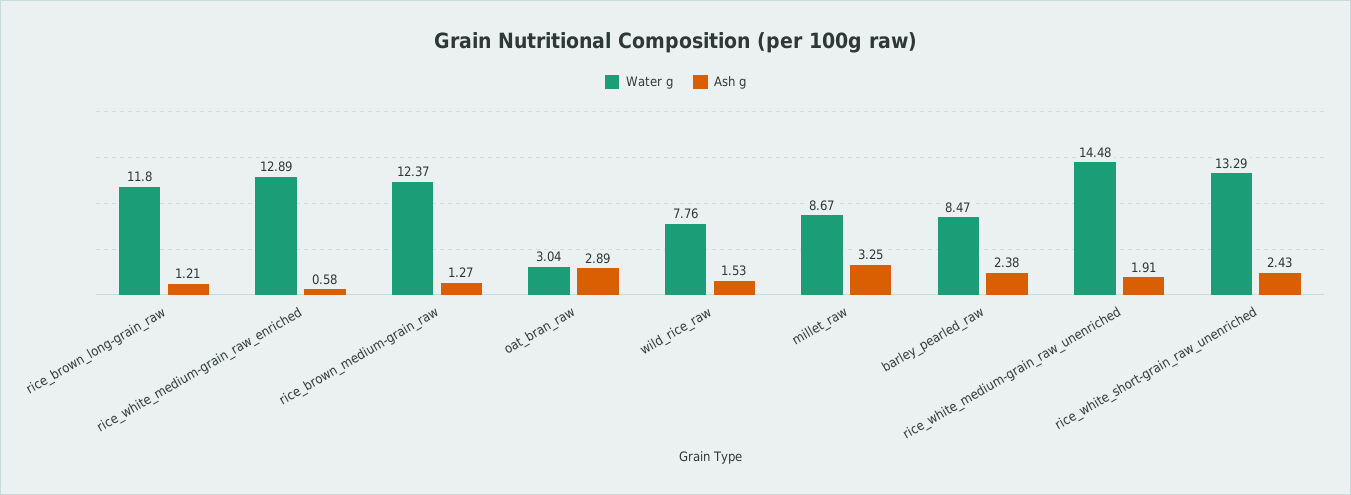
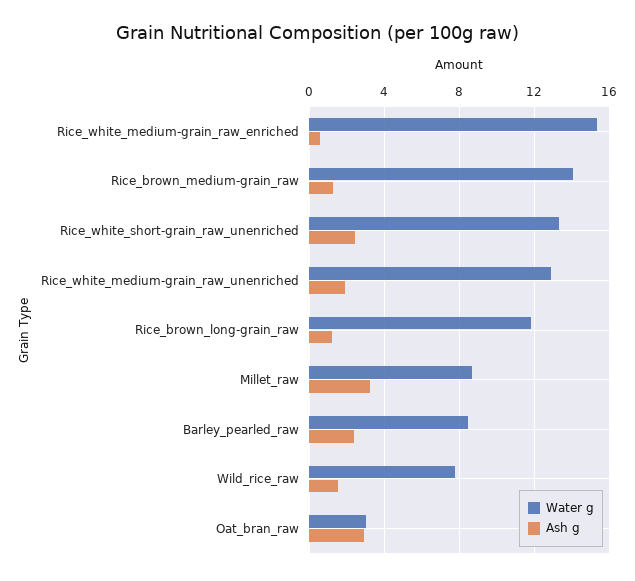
Water g, rice_white_medium-grain_raw_enriched: 12.89 -> 15.5
Water g, rice_brown_medium-grain_raw: 12.37 -> 14
Water g, rice_white_medium-grain_raw_unenriched: 14.48 -> 13

